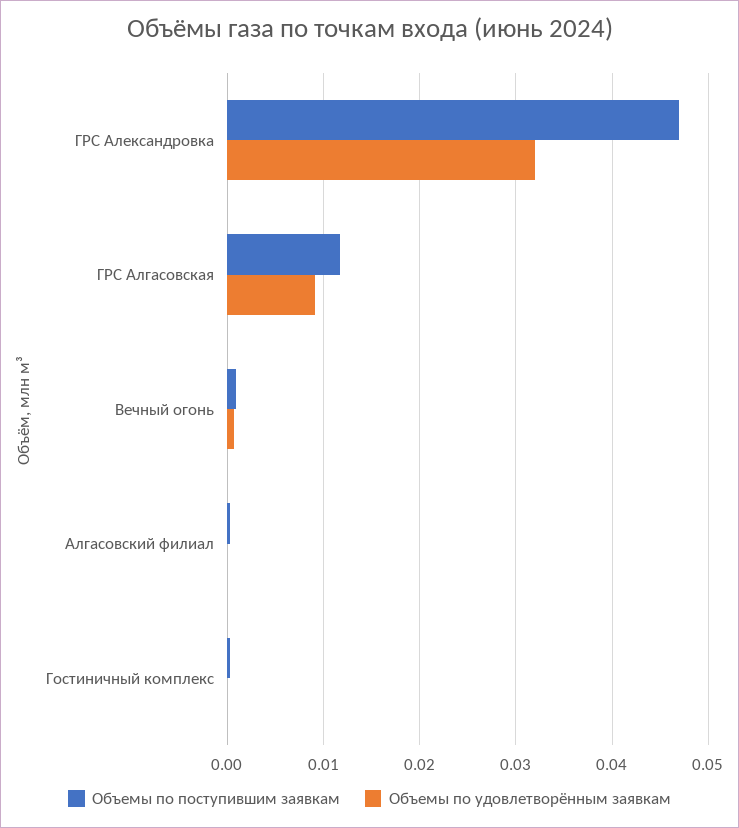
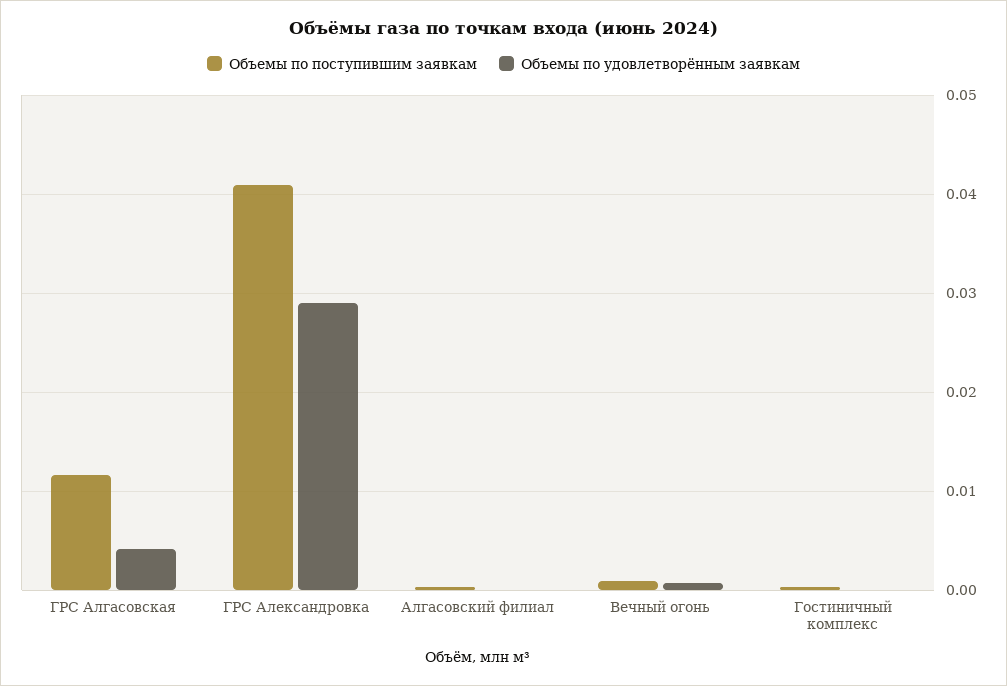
Объемы по поступившим заявкам, ГРС Александровка: 0.047 -> 0.041
Объемы по удовлетворённым заявкам, ГРС Александровка: 0.032 -> 0.029
Объемы по удовлетворённым заявкам, ГРС Алгасовская: 0.009 -> 0.004

